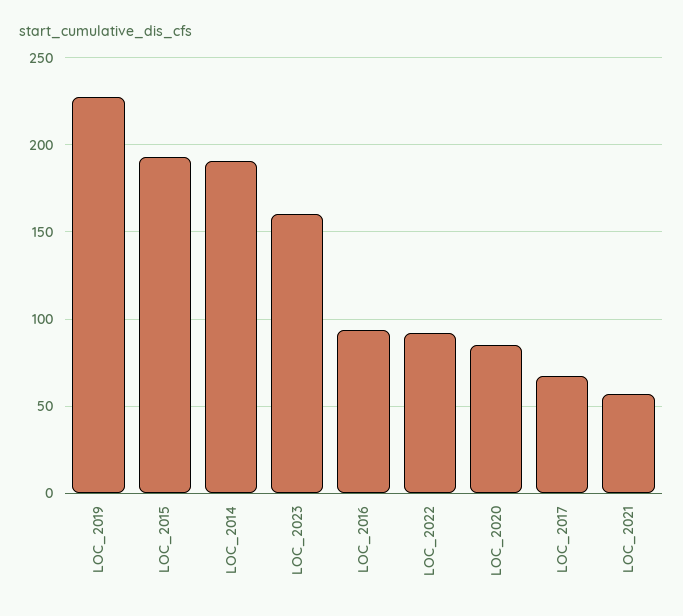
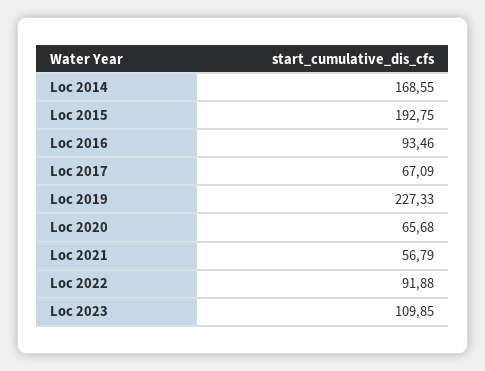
LOC_2014: 190 -> 168.55
LOC_2023: 160 -> 109.85
LOC_2020: 85 -> 65.68

